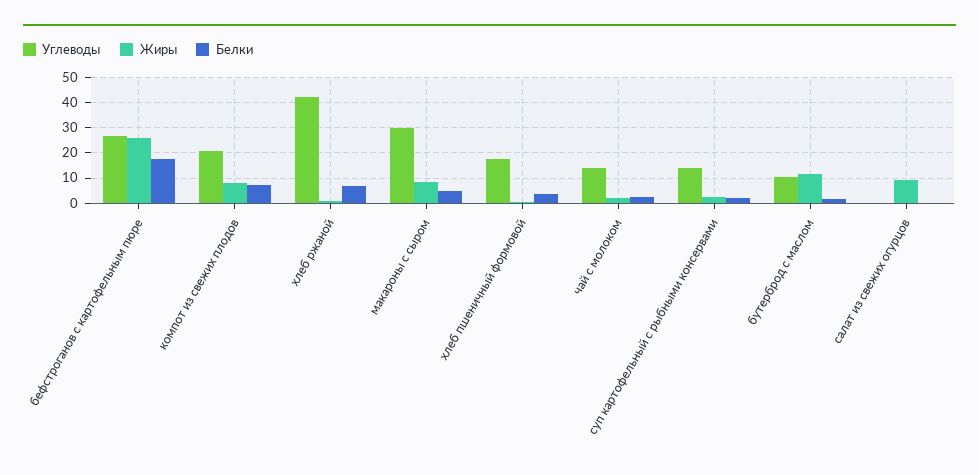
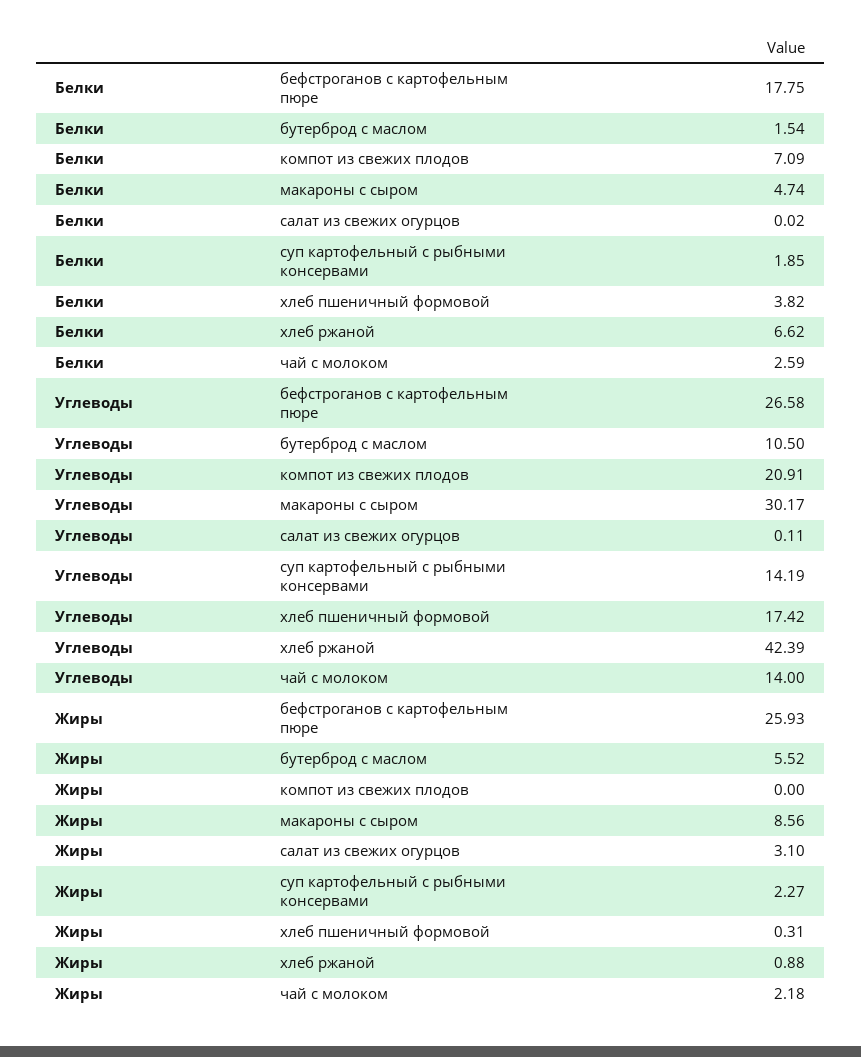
Жиры, компот из свежих плодов: 7.5 -> 0
Жиры, бутерброд с маслом: 12.5 -> 5.52
Жиры, салат из свежих огурцов: 10 -> 3.1

